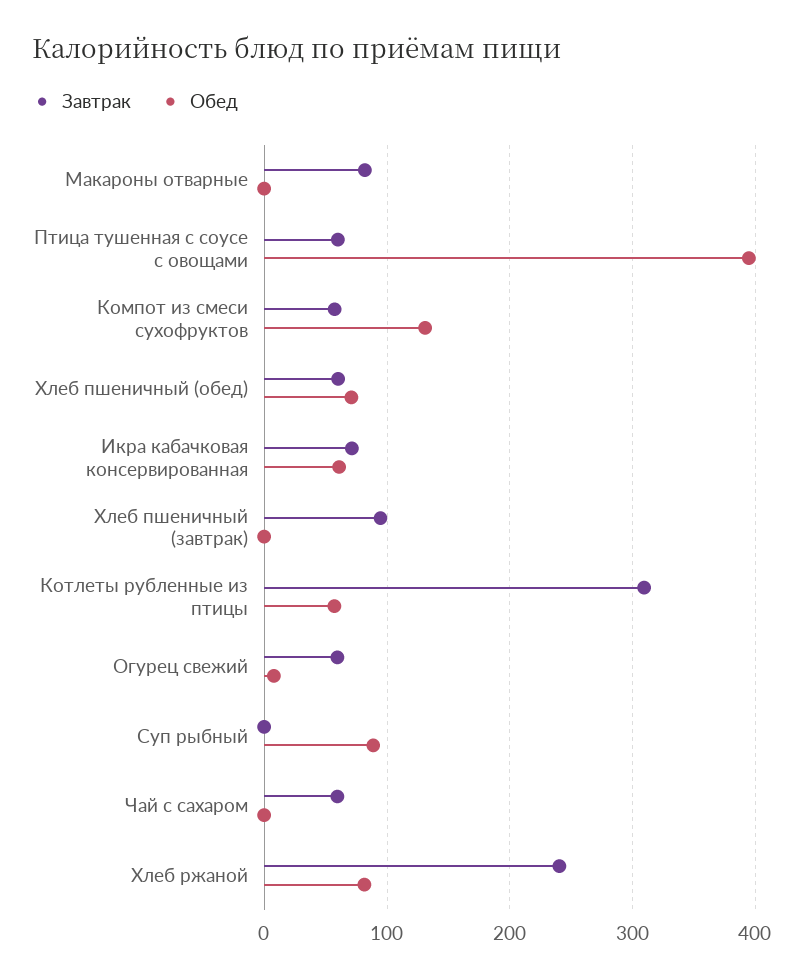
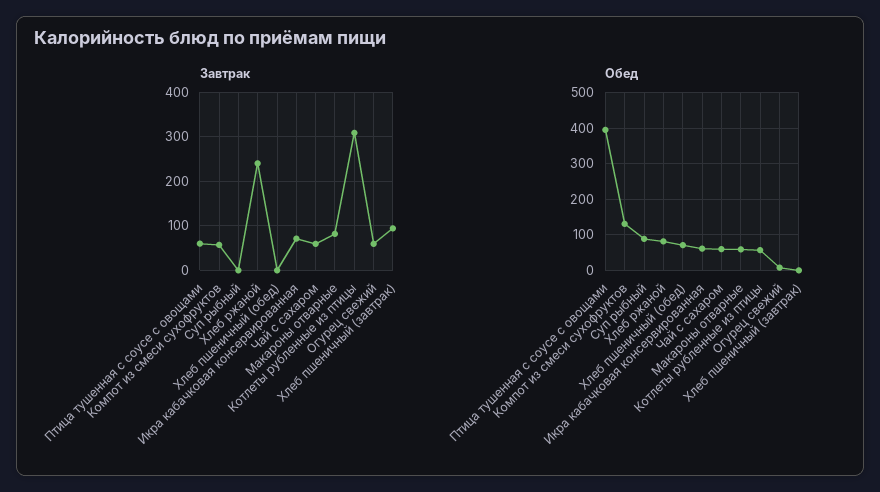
Обед, Макароны отварные: 0 -> 60
Завтрак, Хлеб пшеничный (обед): 60 -> 0
Обед, Чай с сахаром: 0 -> 60

